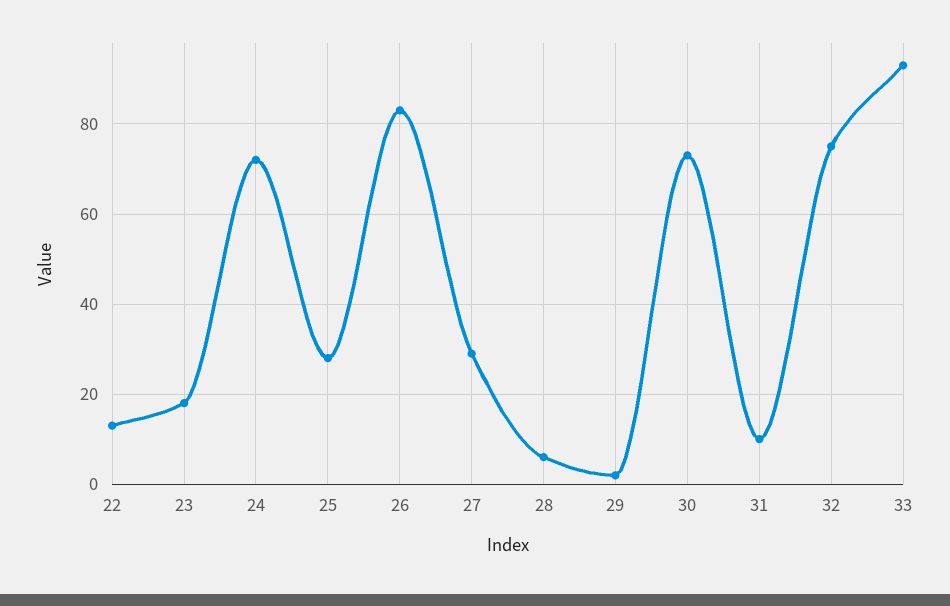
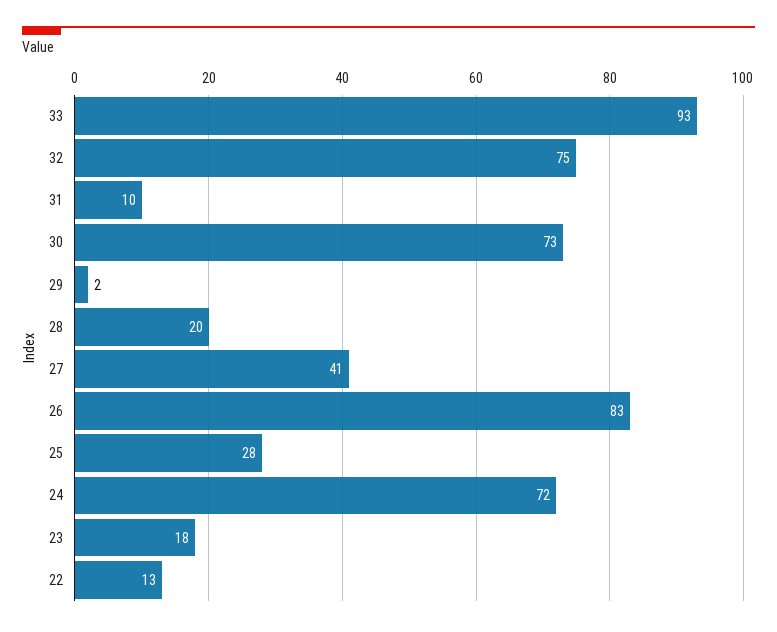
27: 30 -> 41
28: 5 -> 20

